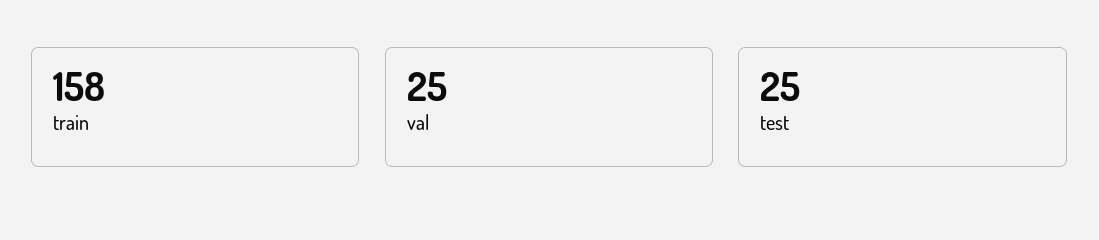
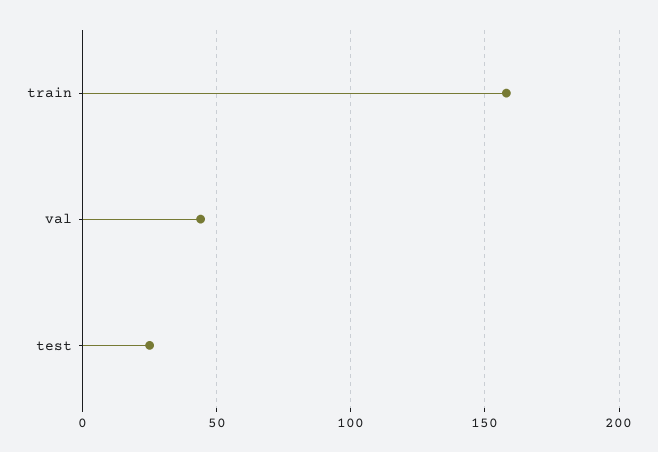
val: 25 -> 45

